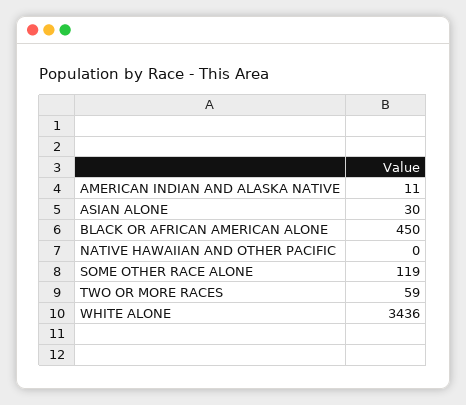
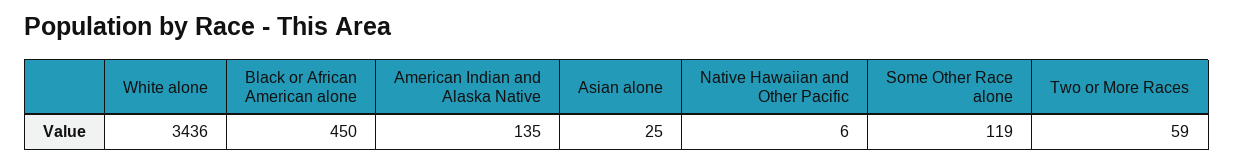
AMERICAN INDIAN AND ALASKA NATIVE: 11 -> 135
ASIAN ALONE: 30 -> 25
NATIVE HAWAIIAN AND OTHER PACIFIC: 0 -> 6

